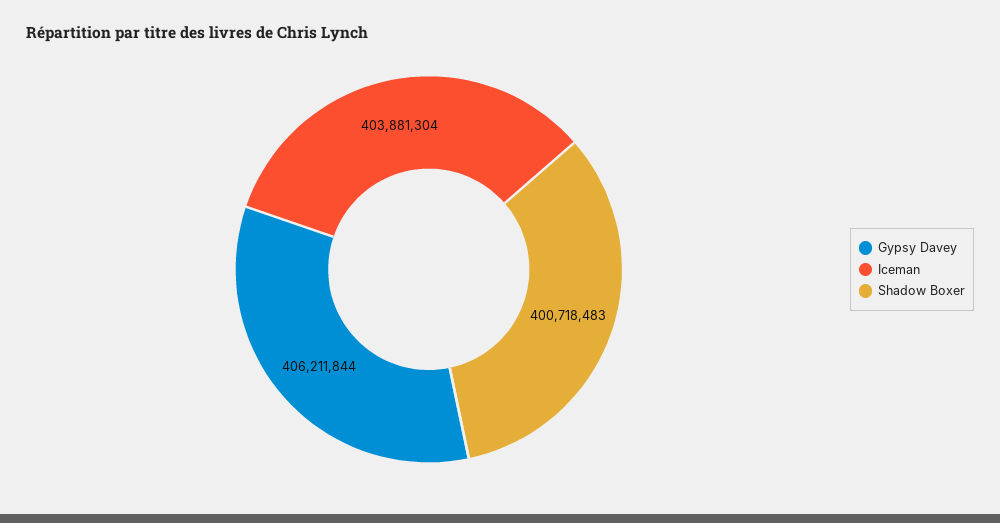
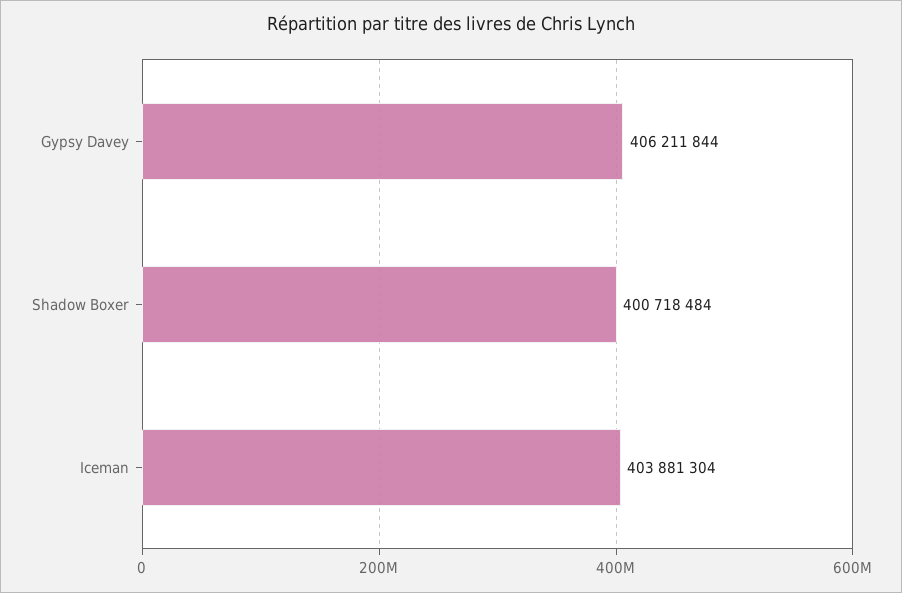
Shadow Boxer: 400718483 -> 400718484

